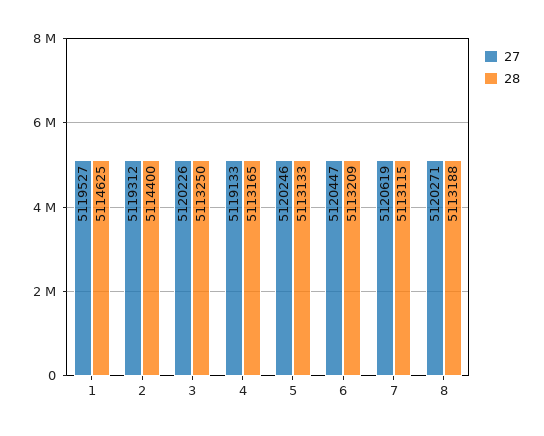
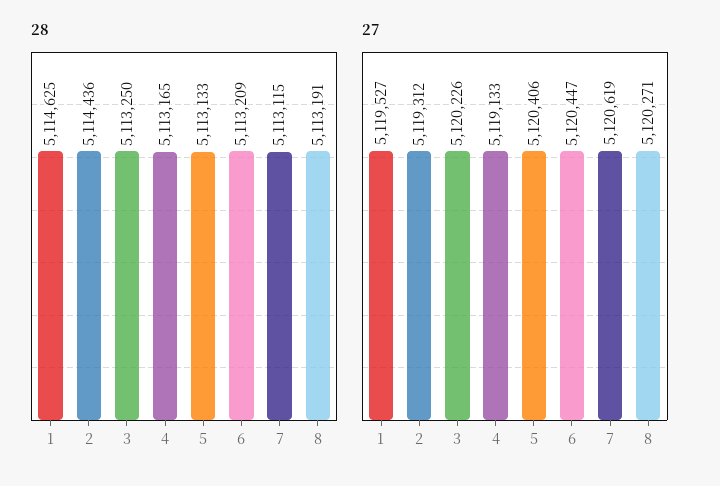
28, 2: 5114400 -> 5114436
27, 5: 5120246 -> 5120406
28, 8: 5113188 -> 5113191

